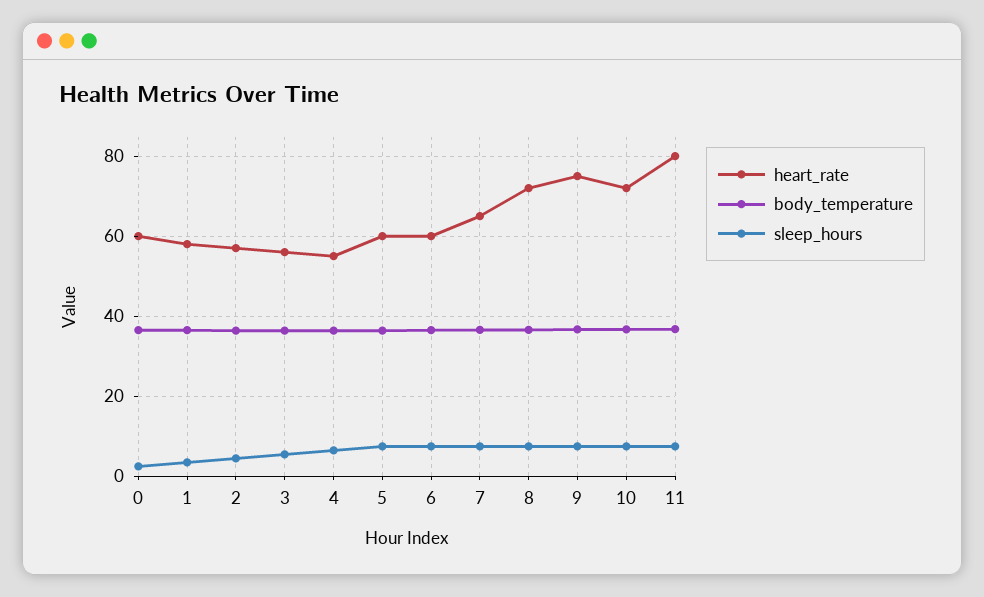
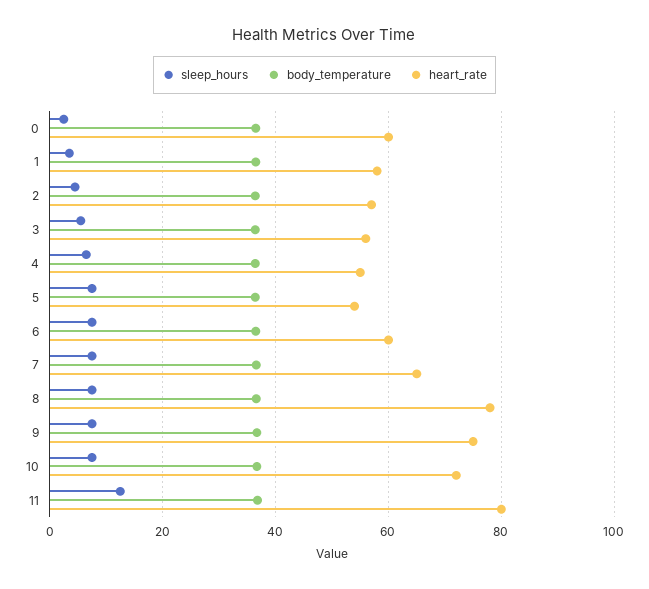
heart_rate, 5: 60 -> 54
heart_rate, 8: 72 -> 78
sleep_hours, 11: 8 -> 12

